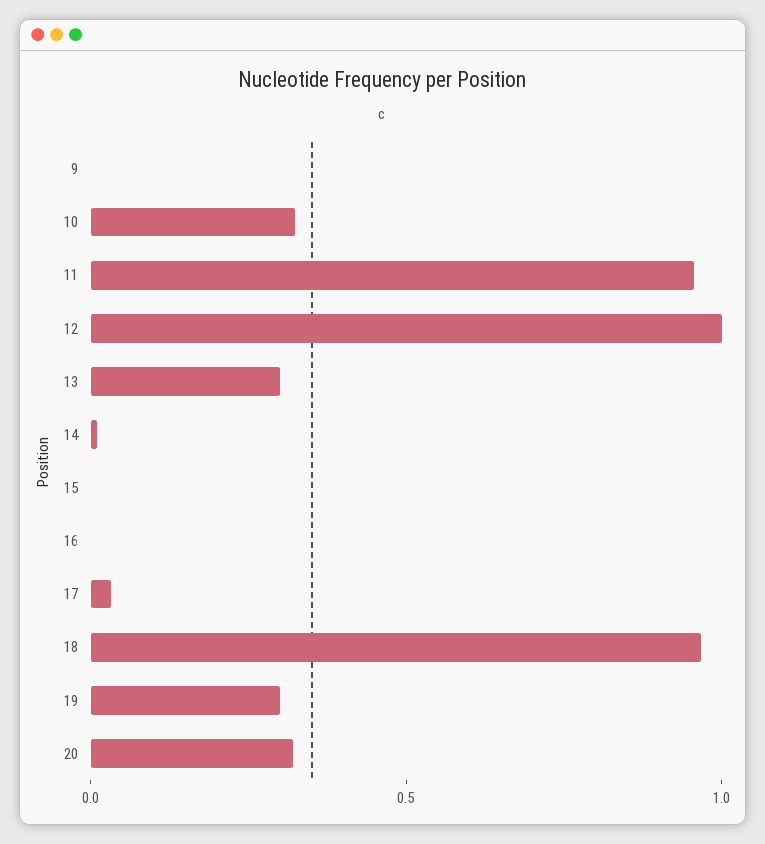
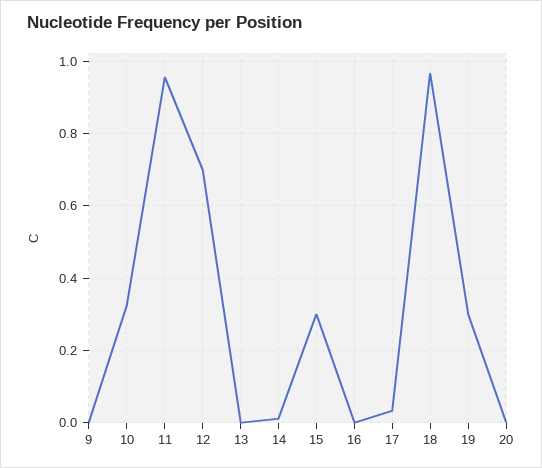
12: 1 -> 0.7
13: 0.3 -> 0
15: 0 -> 0.3
20: 0.3 -> 0

